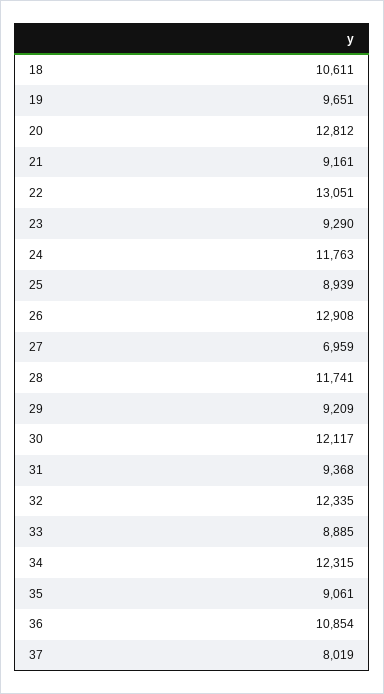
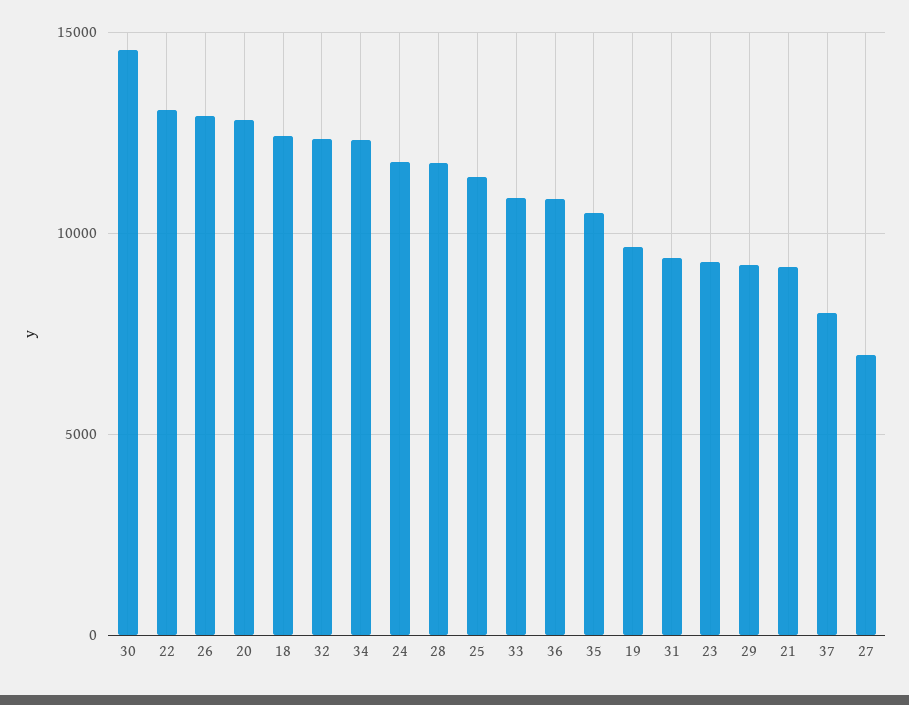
18: 10611 -> 12500
25: 8939 -> 11500
30: 12117 -> 14500
33: 8885 -> 11000
35: 9061 -> 10500

